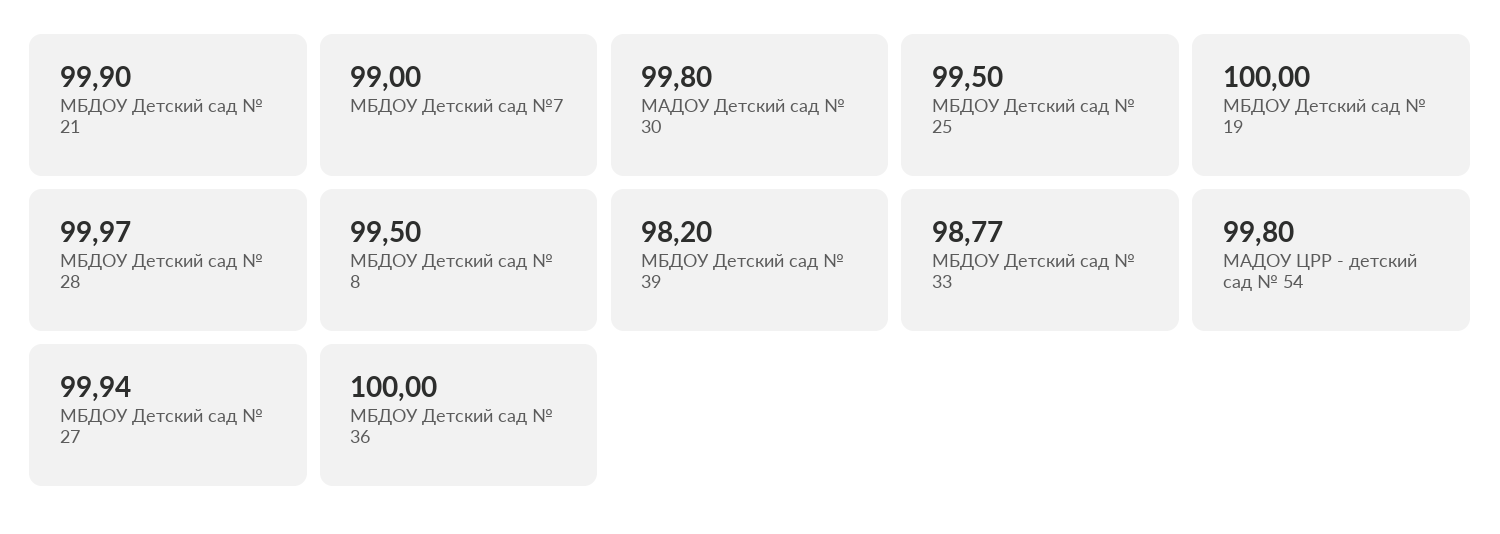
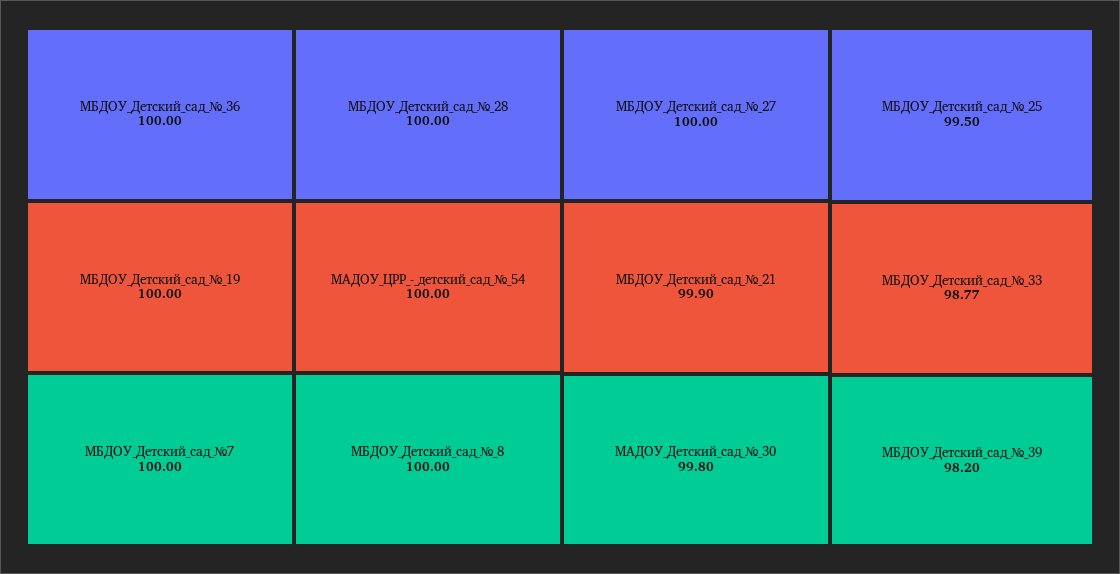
МБДОУ Детский сад №7: 99 -> 100
МБДОУ Детский сад № 28: 99.97 -> 100
МБДОУ Детский сад № 8: 99.5 -> 100
МАДОУ ЦРР - детский сад № 54: 99.8 -> 100
МБДОУ Детский сад № 27: 99.94 -> 100

